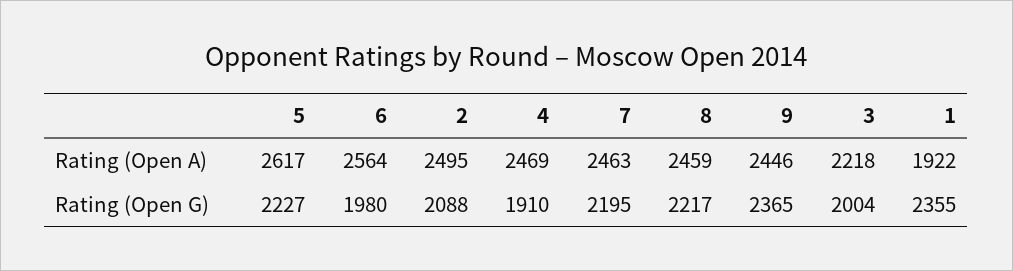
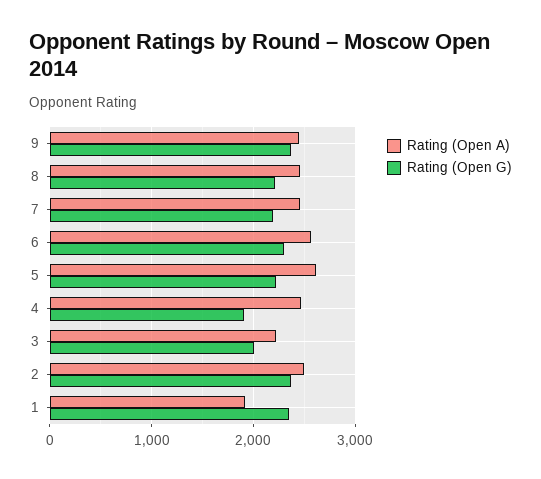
Rating (Open G), 6: 1980 -> 2300
Rating (Open G), 2: 2088 -> 2400

